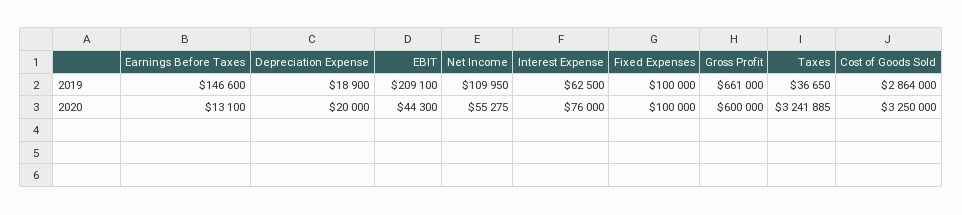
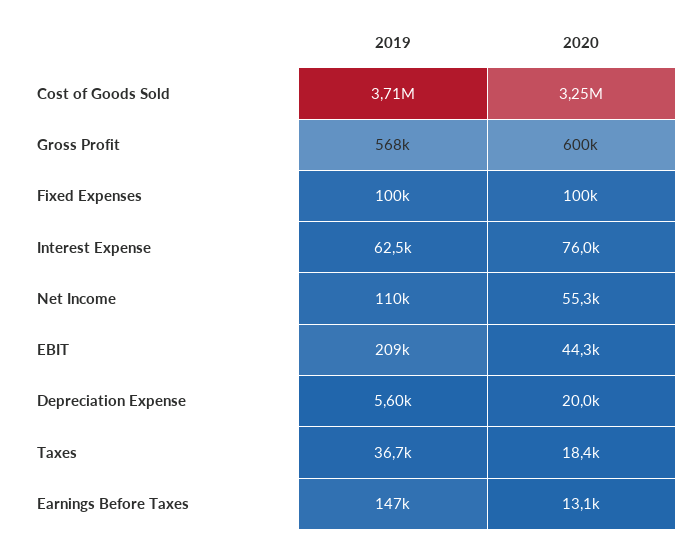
Depreciation Expense, 2019: 18900 -> 5600
Gross Profit, 2019: 661000 -> 568000
Cost of Goods Sold, 2019: 2864000 -> 3710000
Taxes, 2020: 3241885 -> 18400

